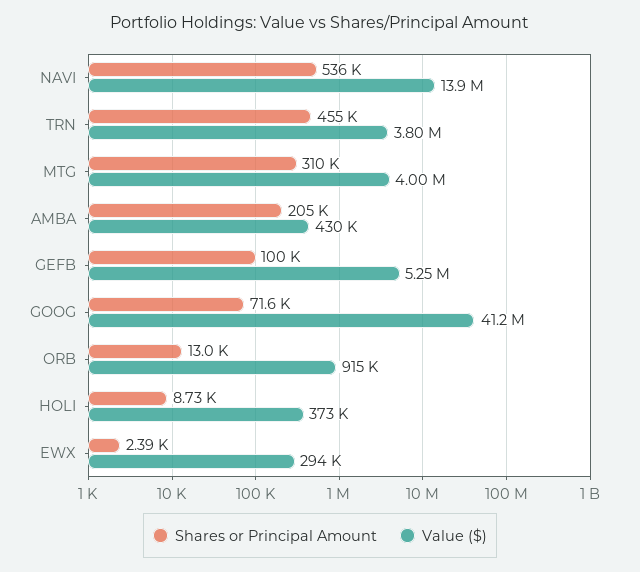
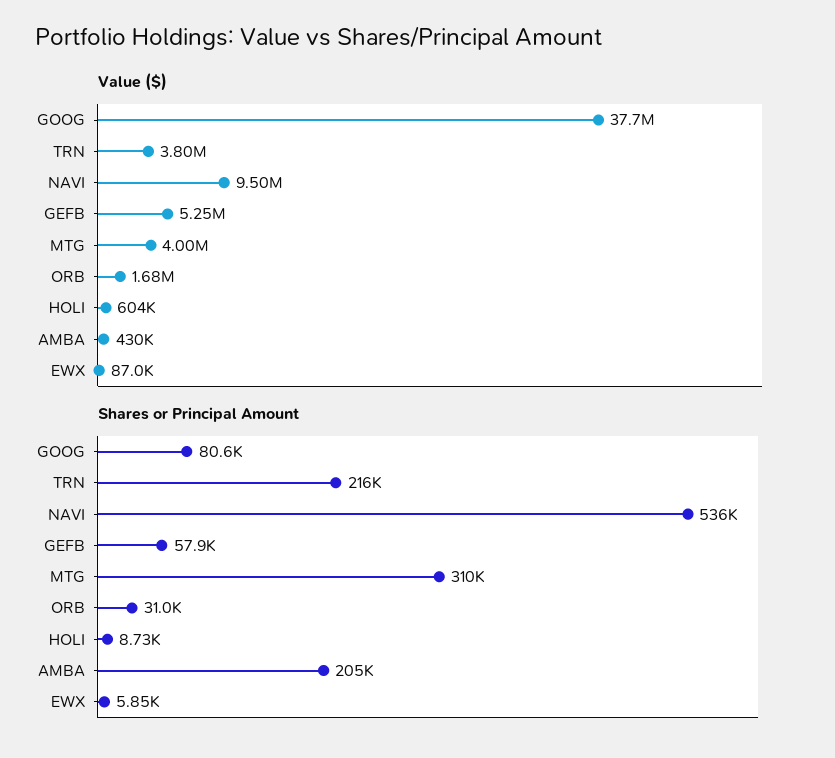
Value ($), NAVI: 13900000 -> 9500000
Shares or Principal Amount, TRN: 455000 -> 216000
Shares or Principal Amount, GEFB: 100000 -> 57900
Shares or Principal Amount, GOOG: 71600 -> 80600
Value ($), GOOG: 41200000 -> 37700000
Shares or Principal Amount, ORB: 13000 -> 31000
Value ($), ORB: 915000 -> 1680000
Value ($), HOLI: 373000 -> 604000
Shares or Principal Amount, EWX: 2390 -> 5850
Value ($), EWX: 294000 -> 87000

